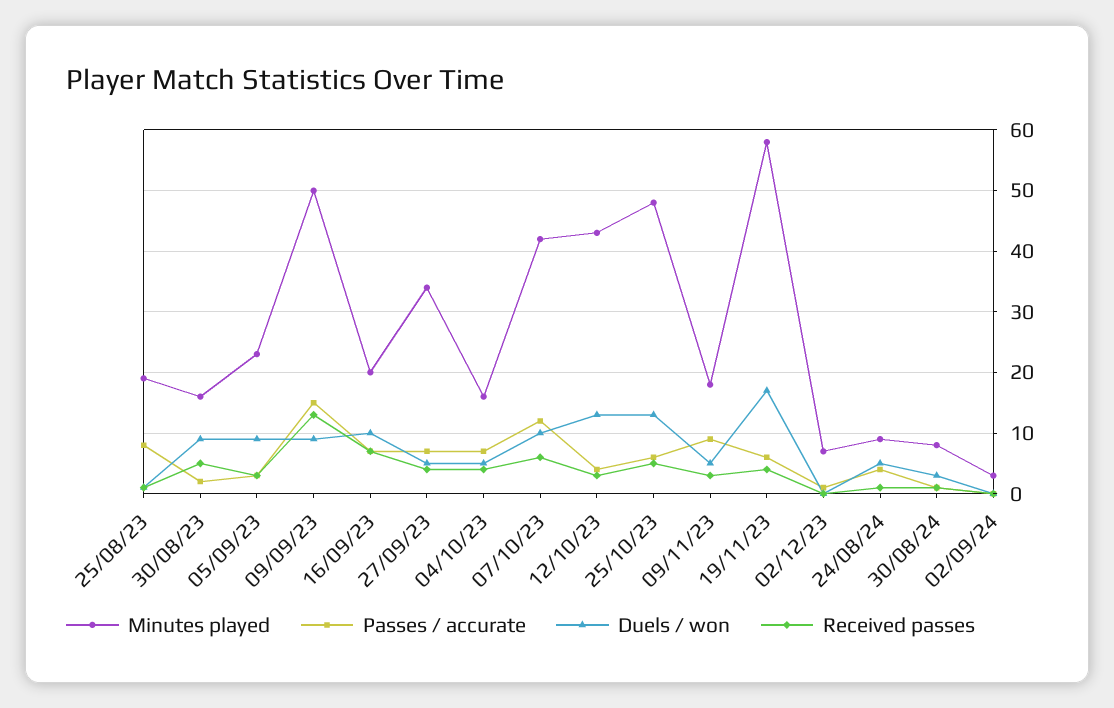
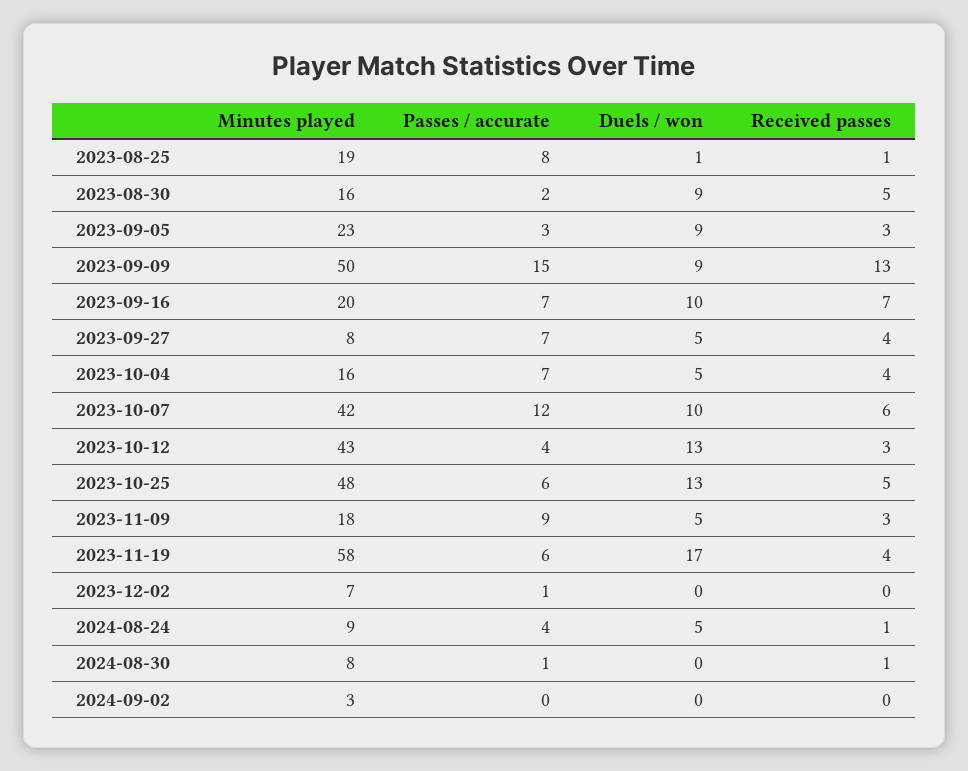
Minutes played, 27/09/23: 34 -> 8
Duels / won, 30/08/24: 3 -> 0

